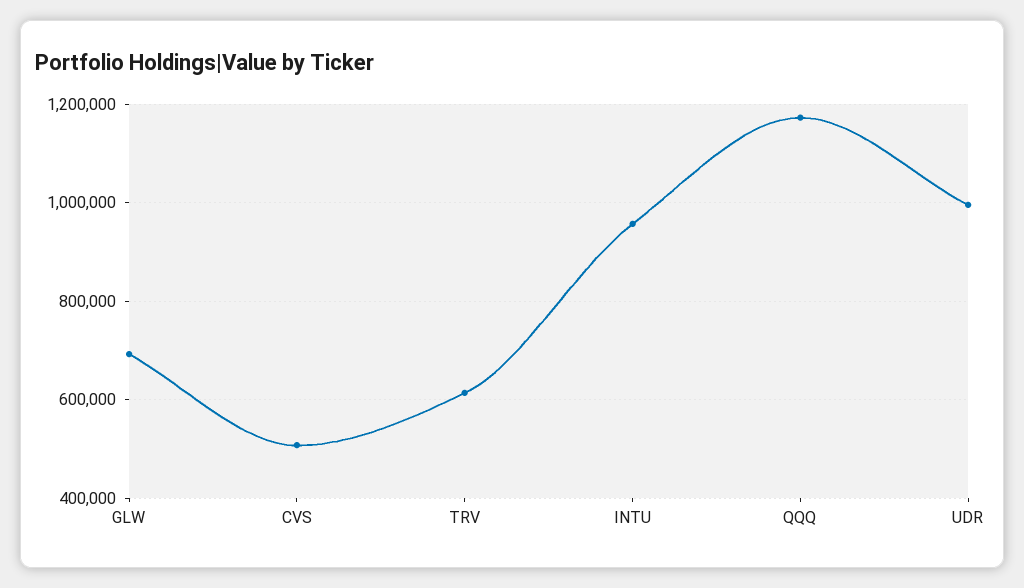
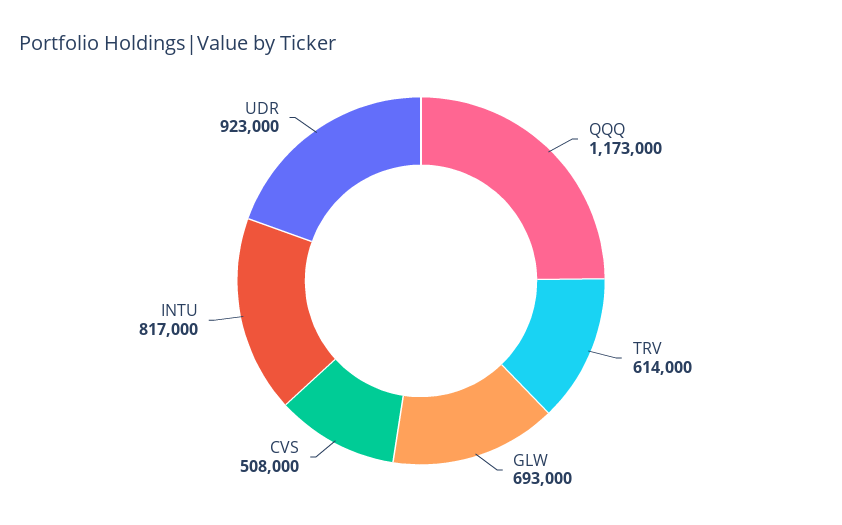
INTU: 960000 -> 817000
UDR: 1000000 -> 923000

